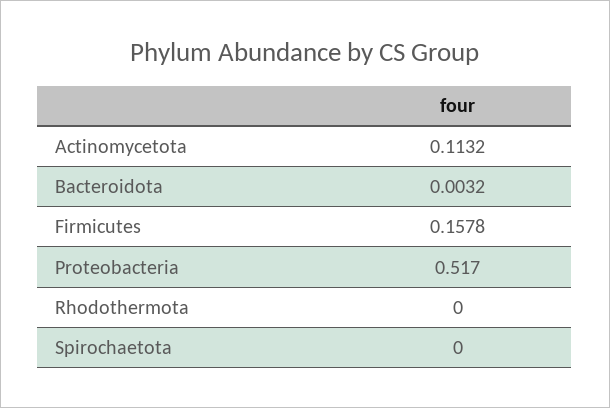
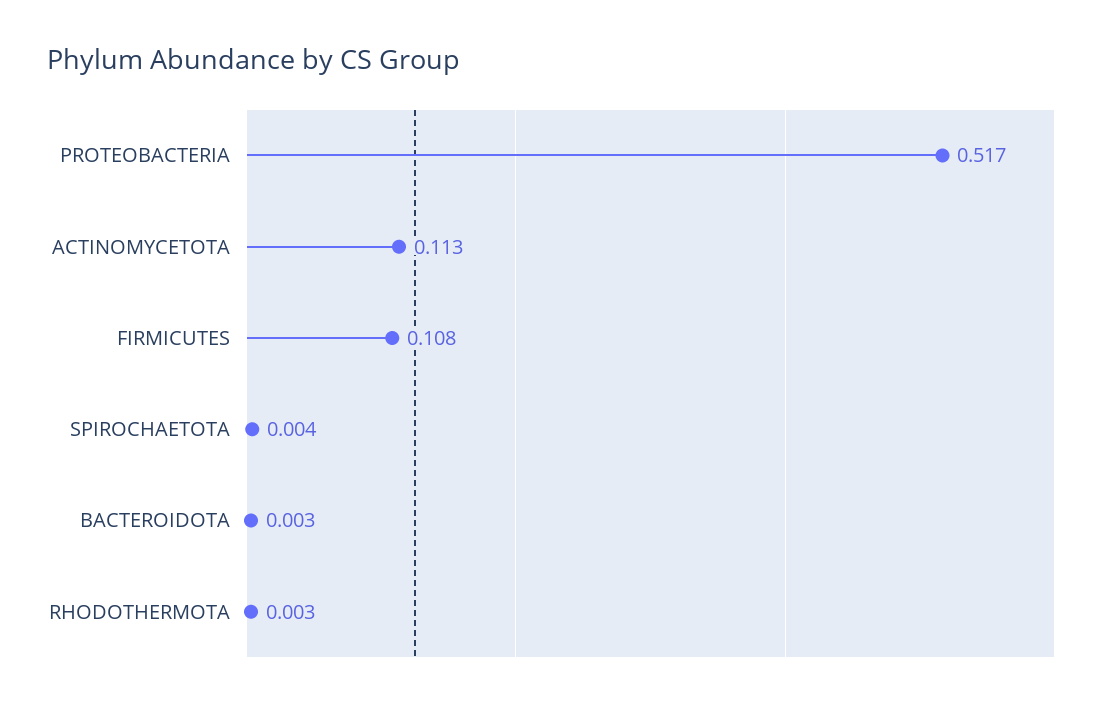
Firmicutes: 0.1578 -> 0.108
Rhodothermota: 0 -> 0.003
Spirochaetota: 0 -> 0.004

